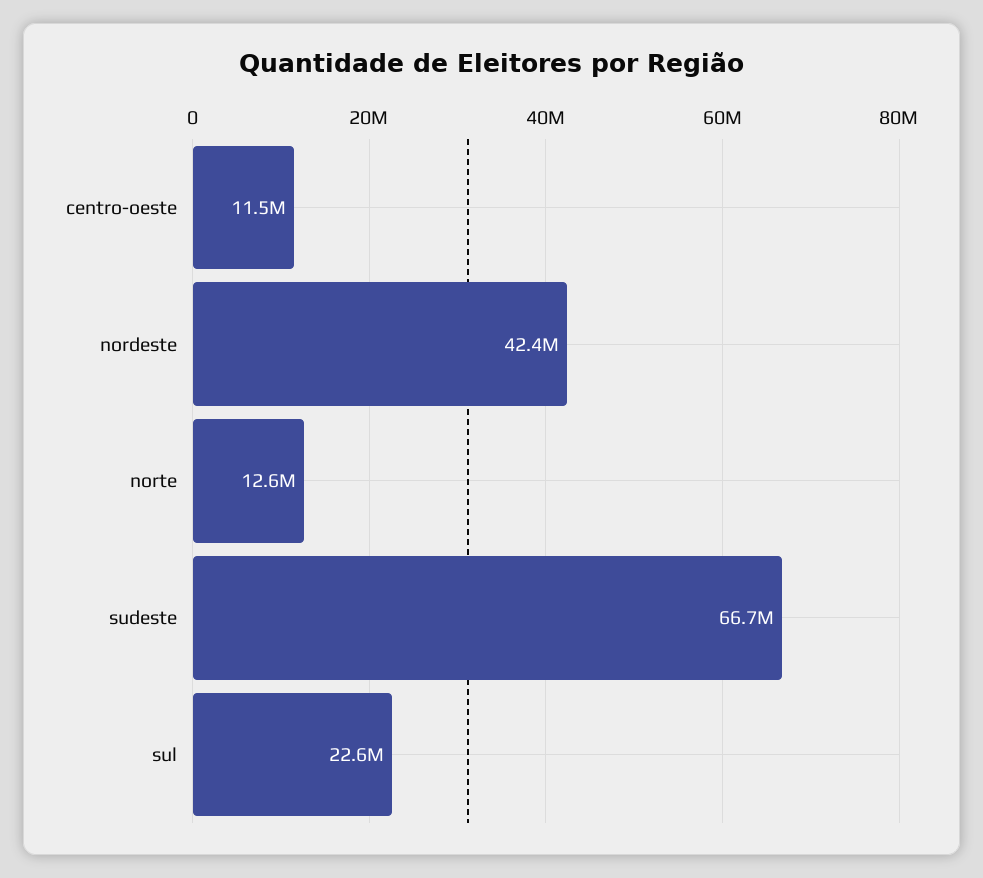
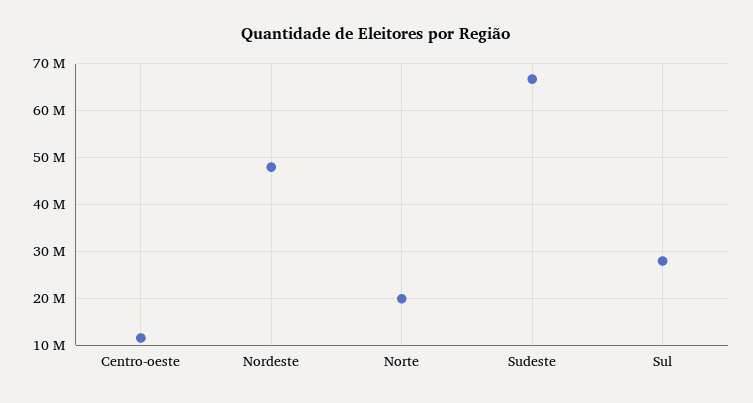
nordeste: 42400000 -> 48000000
norte: 12600000 -> 20000000
sul: 22600000 -> 28000000

